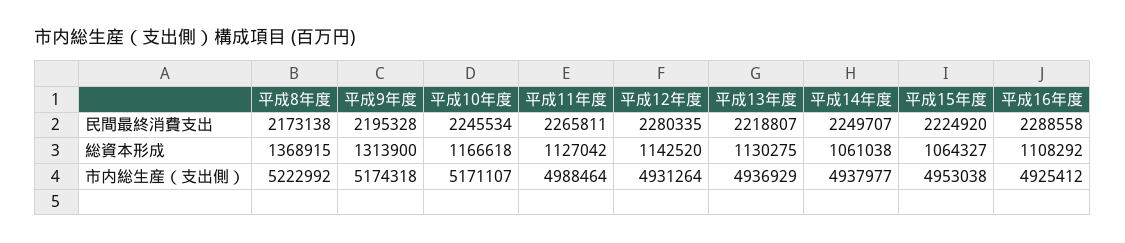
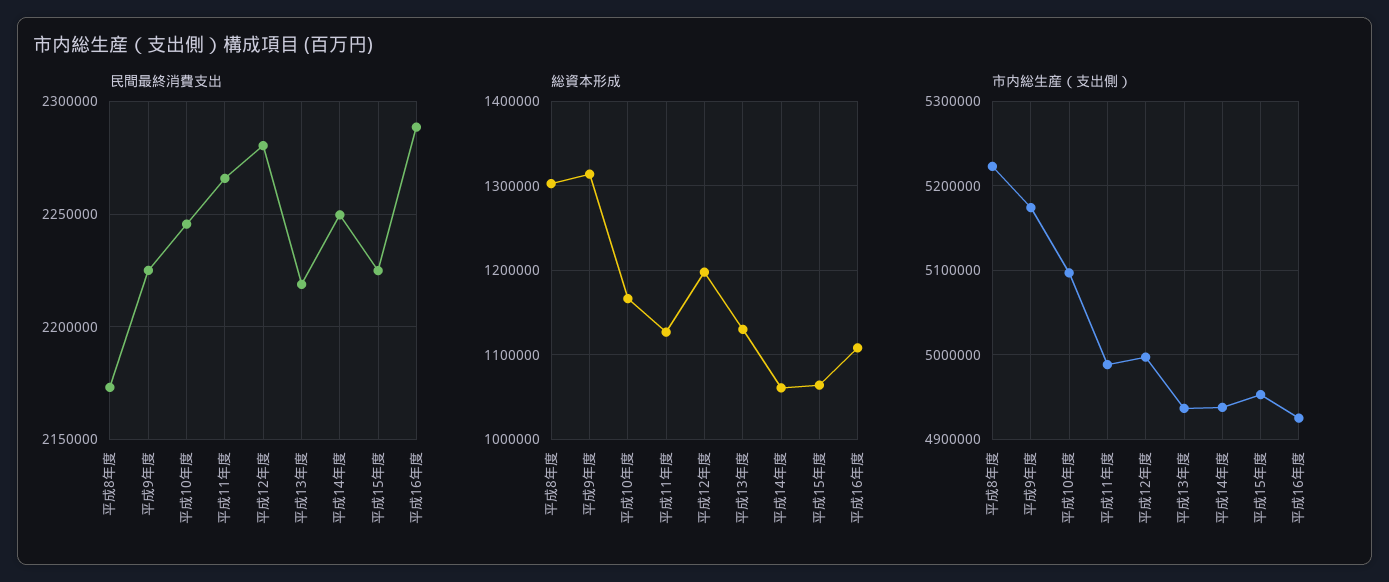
民間最終消費支出, 平成9年度: 2195328 -> 2225000
総資本形成, 平成8年度: 1368915 -> 1300000
総資本形成, 平成12年度: 1142520 -> 1200000
市内総生産（支出側）, 平成10年度: 5171107 -> 5100000
市内総生産（支出側）, 平成12年度: 4931264 -> 5000000

